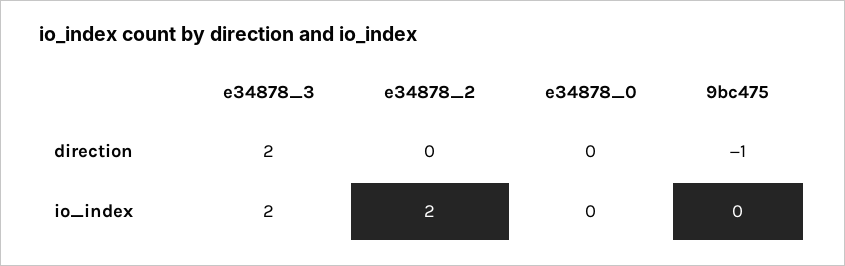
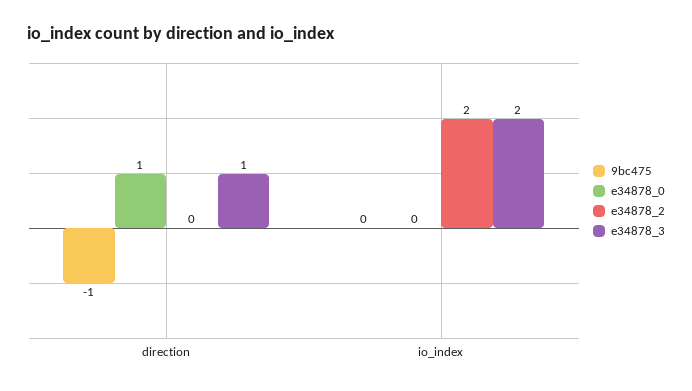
e34878_3, direction: 2 -> 1
e34878_0, direction: 0 -> 1

